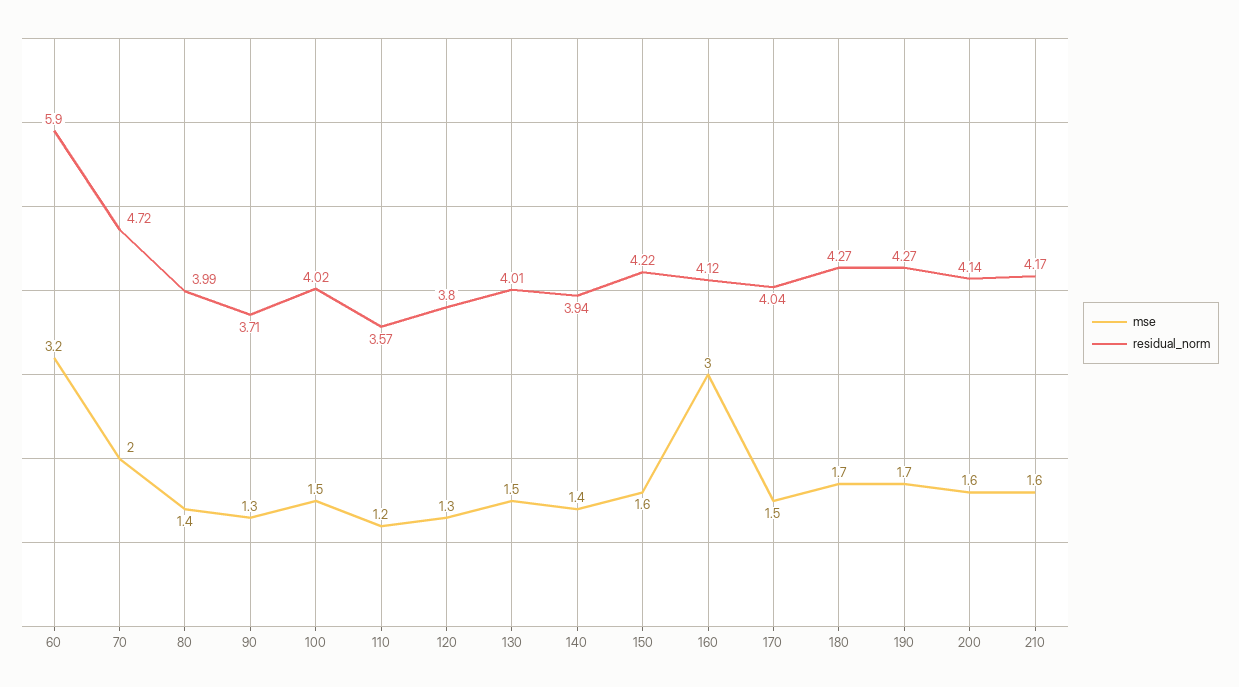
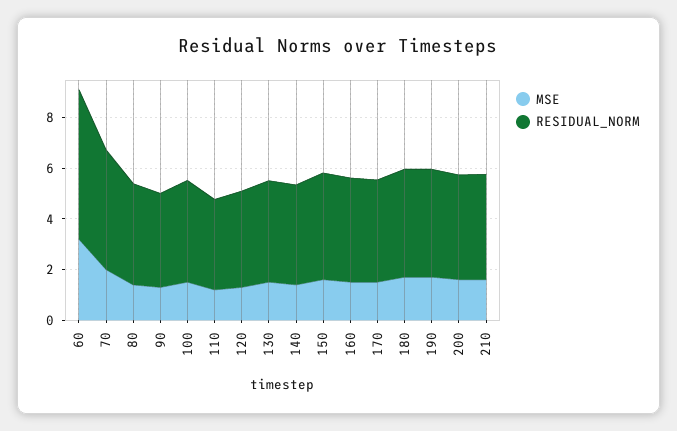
mse, 160: 3 -> 1.5

